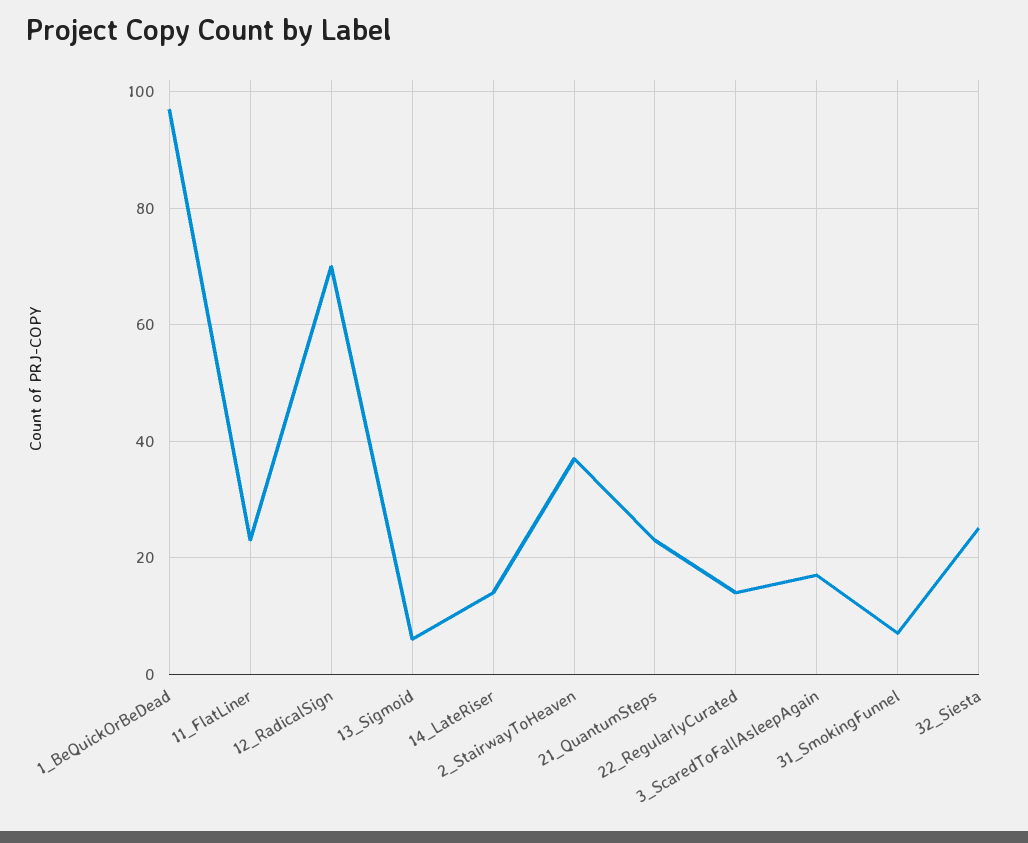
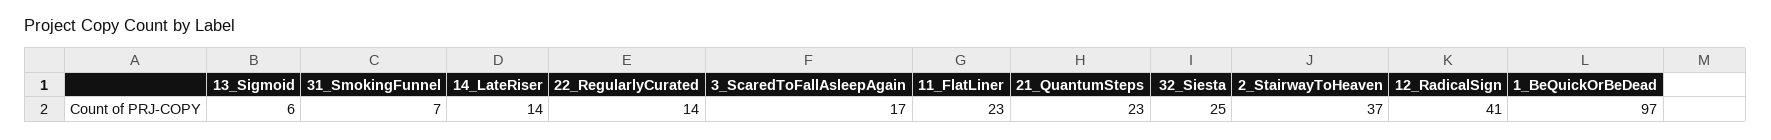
12_RadicalSign: 70 -> 41

